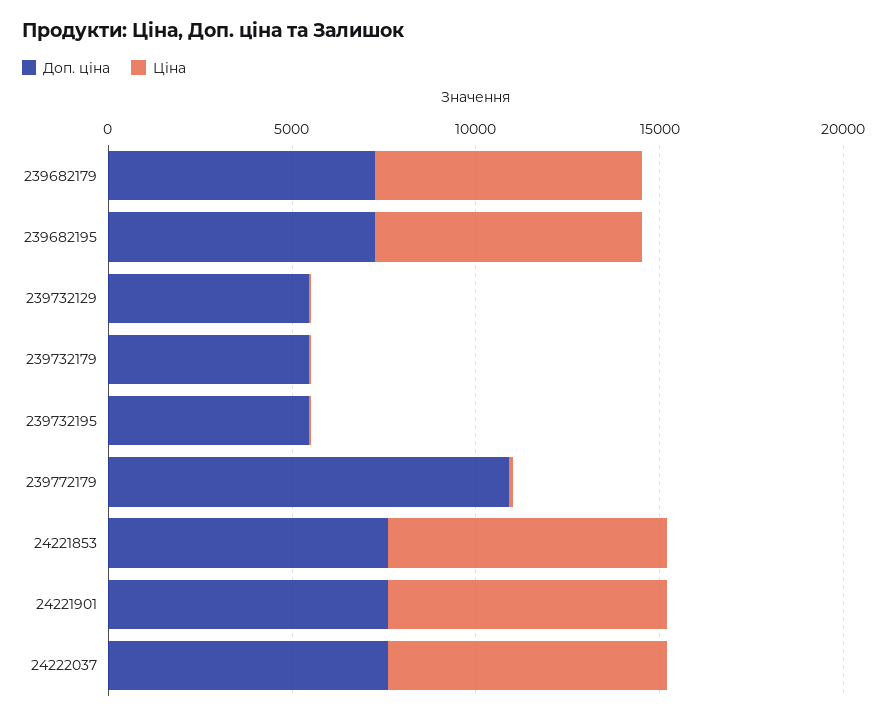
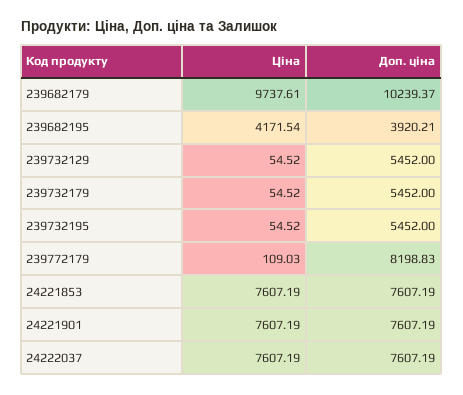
Доп. ціна, 239682179: 7000 -> 10239.37
Ціна, 239682179: 7000 -> 9737.61
Доп. ціна, 239682195: 7000 -> 3920.21
Ціна, 239682195: 7000 -> 4171.54
Доп. ціна, 239772179: 11000 -> 8198.83

